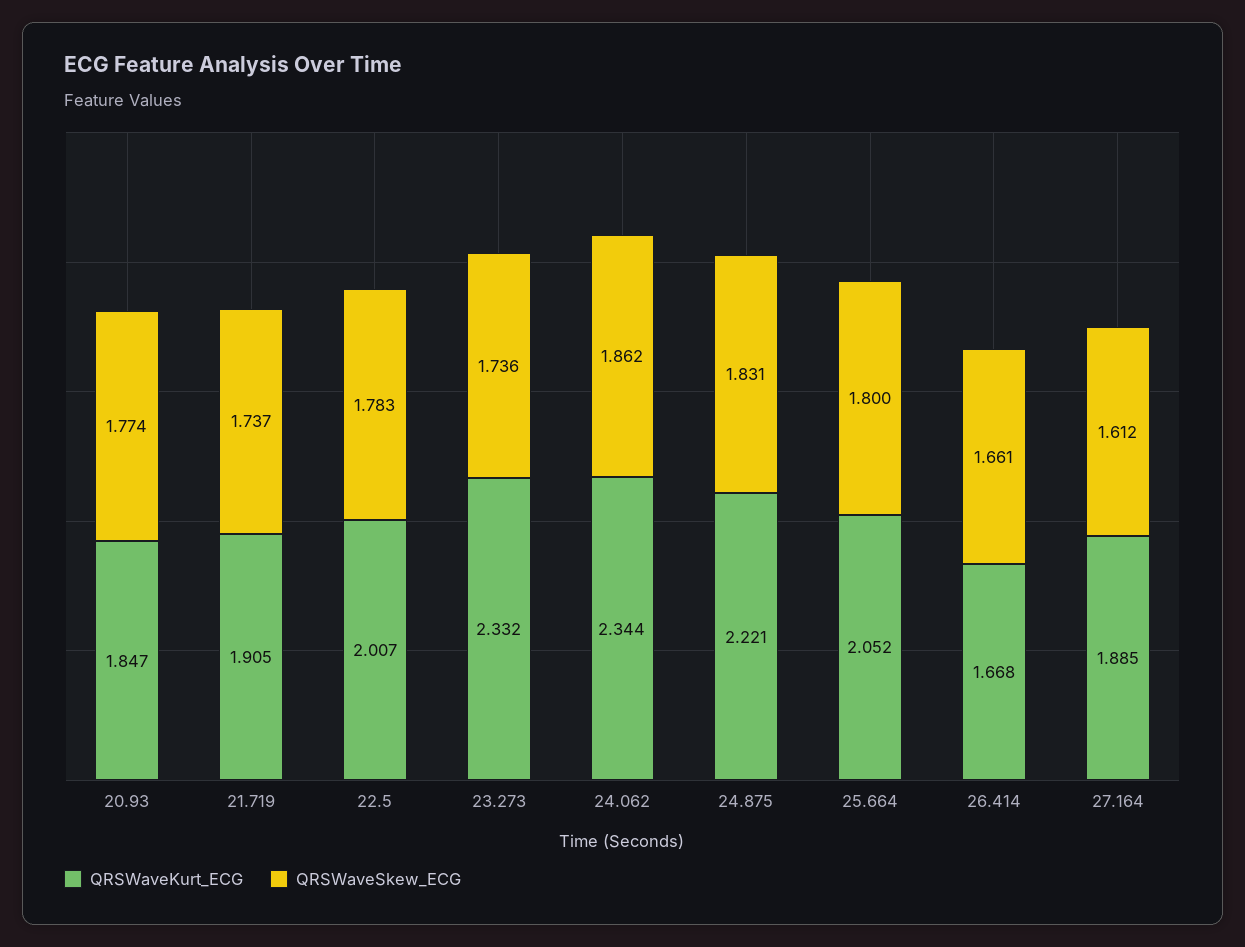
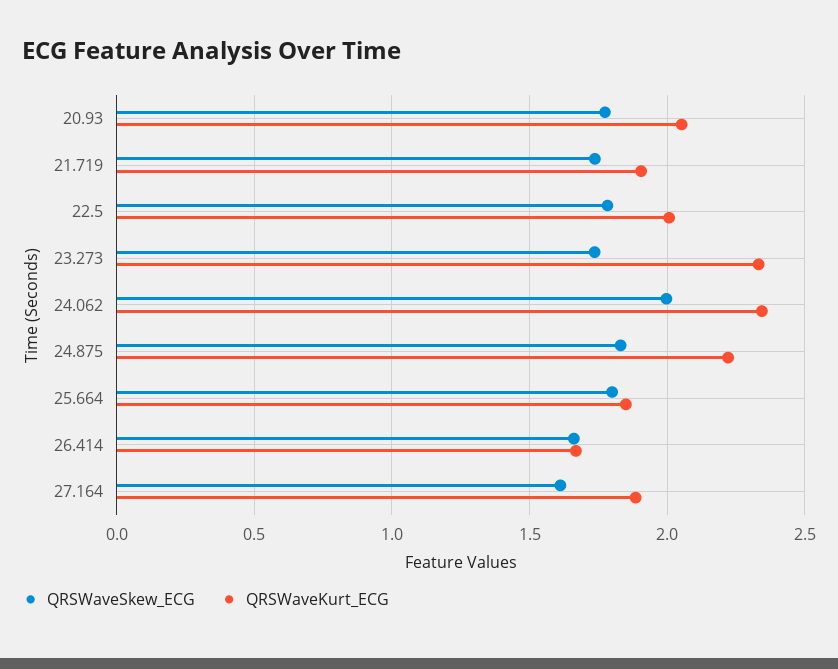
QRSWaveKurt_ECG, 20.93: 1.847 -> 2.05
QRSWaveSkew_ECG, 24.062: 1.862 -> 2
QRSWaveKurt_ECG, 25.664: 2.052 -> 1.85

